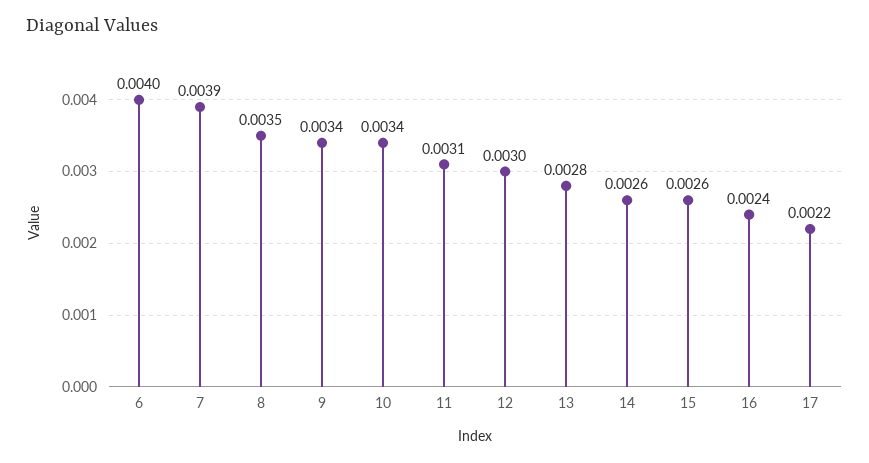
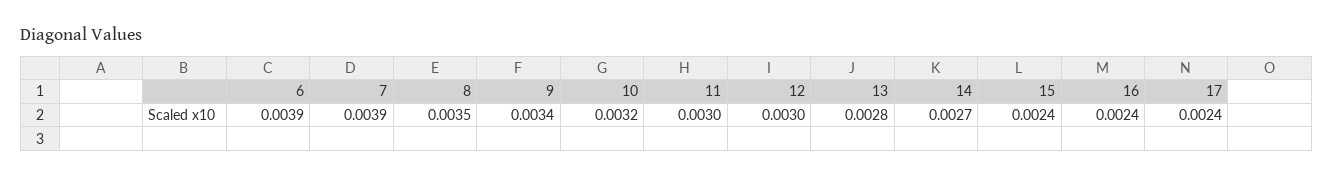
6: 0.004 -> 0.0039
10: 0.0034 -> 0.0032
11: 0.0031 -> 0.003
14: 0.0026 -> 0.0027
15: 0.0026 -> 0.0024
17: 0.0022 -> 0.0024

